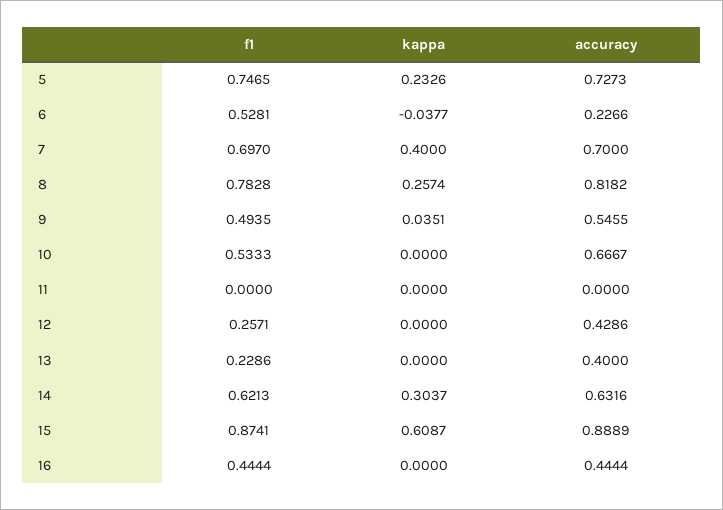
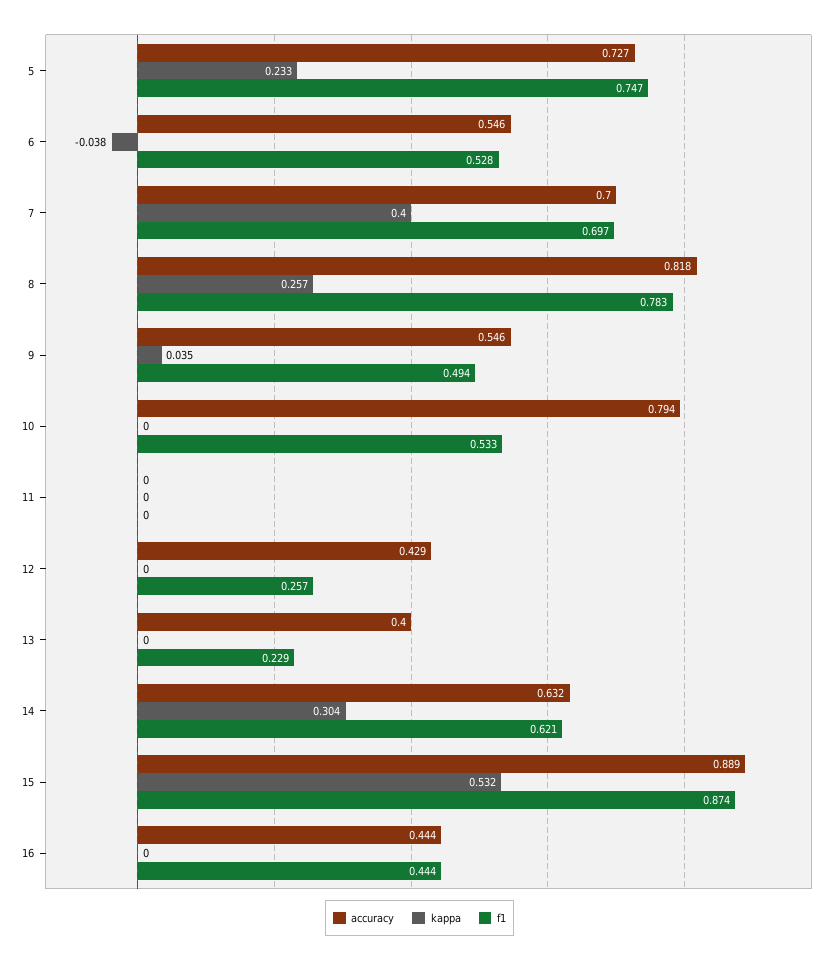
accuracy, 6: 0.2266 -> 0.546
accuracy, 10: 0.6667 -> 0.794
kappa, 15: 0.6087 -> 0.532

